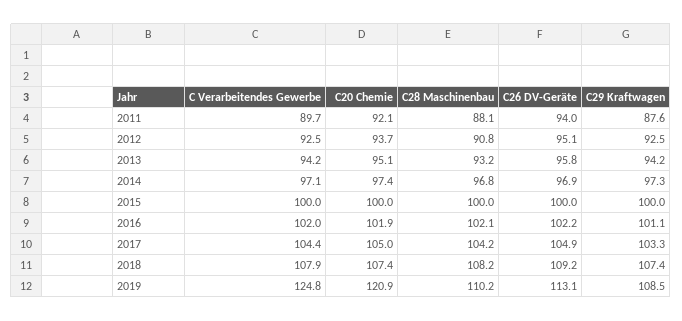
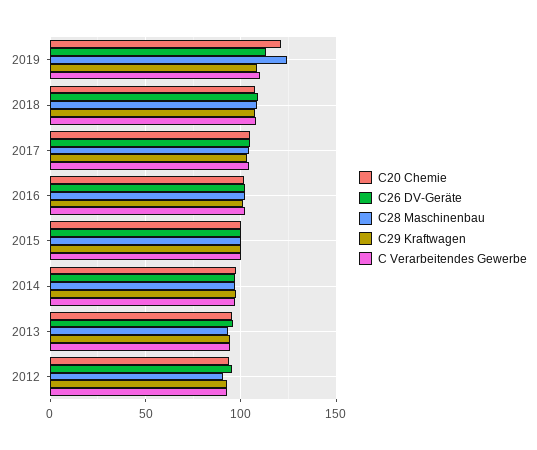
C Verarbeitendes Gewerbe, 2011: 89.7 -> none
C20 Chemie, 2011: 92.1 -> none
C28 Maschinenbau, 2011: 88.1 -> none
C26 DV-Geräte, 2011: 94 -> none
C29 Kraftwagen, 2011: 87.6 -> none
C Verarbeitendes Gewerbe, 2019: 124.8 -> 110
C28 Maschinenbau, 2019: 110.2 -> 125

